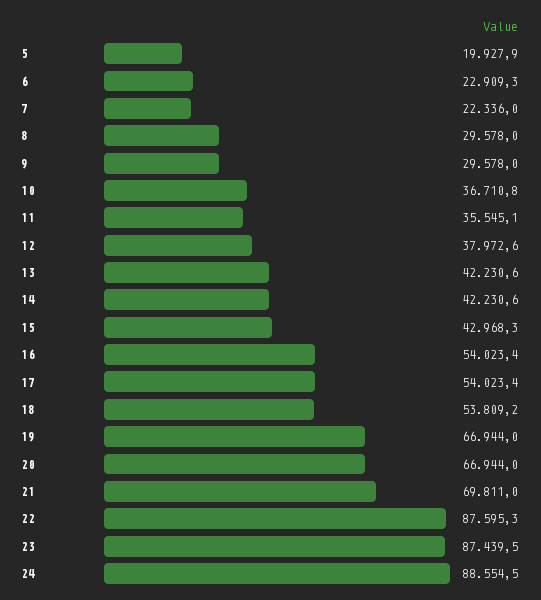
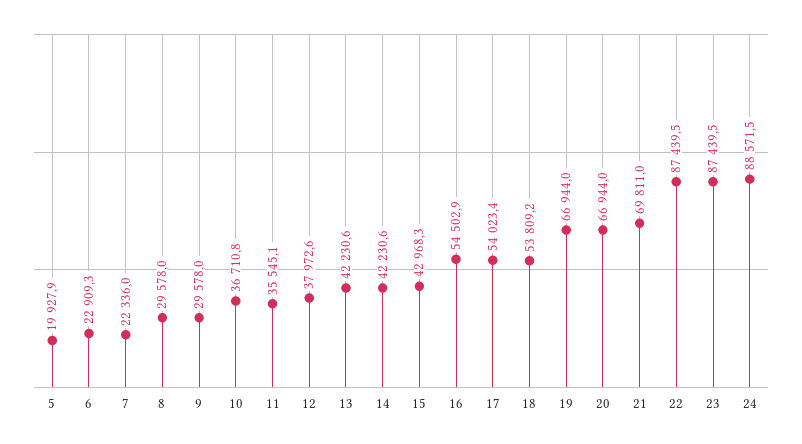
16: 54023.4 -> 54502.9
22: 87595.3 -> 87439.5
24: 88554.5 -> 88571.5

